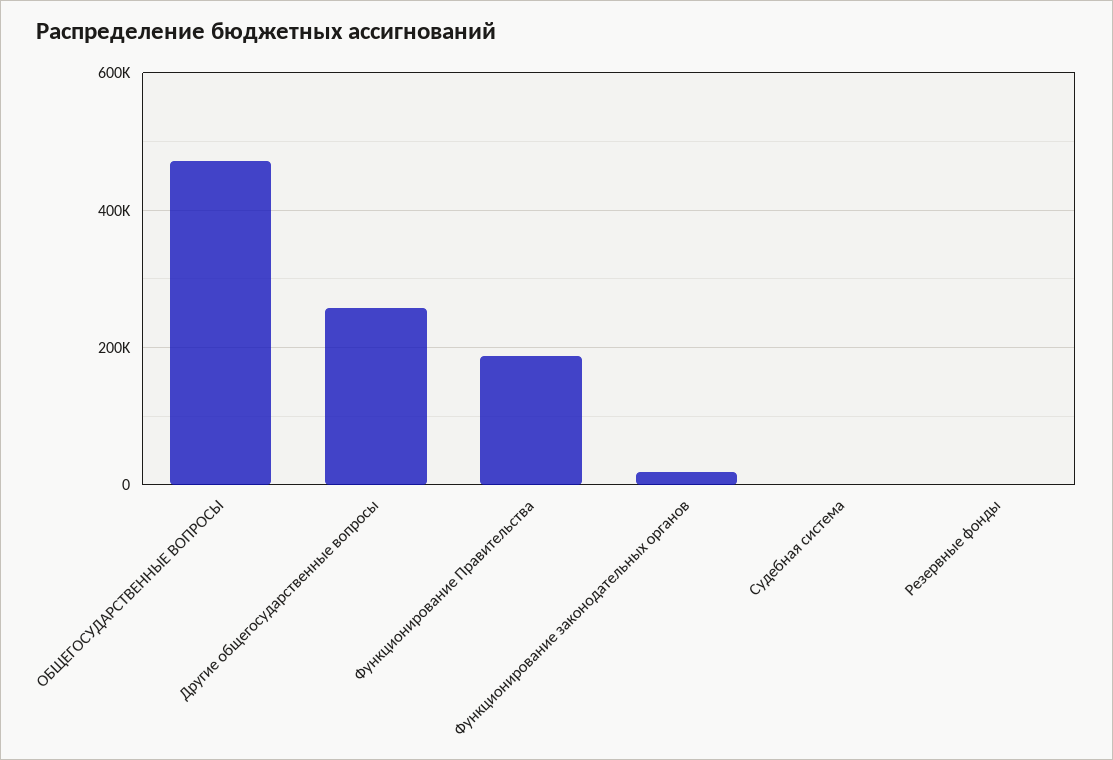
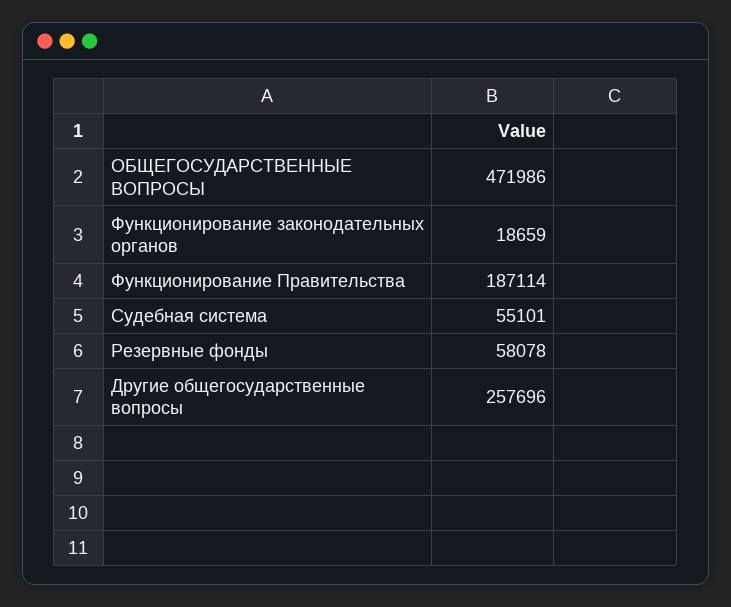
Судебная система: 0 -> 55101
Резервные фонды: 0 -> 58078

